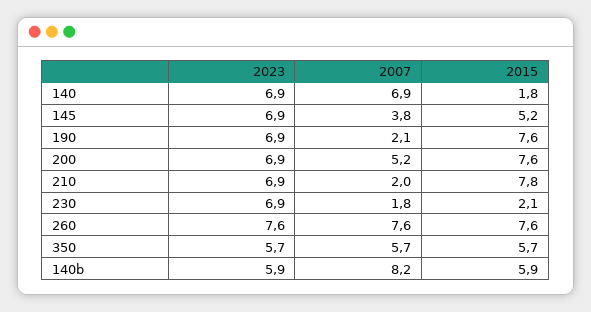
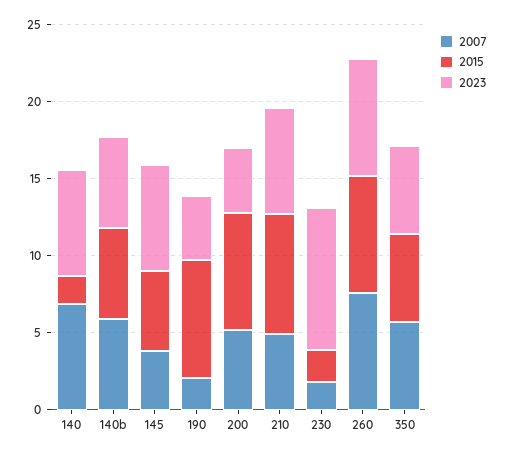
2023, 190: 6.9 -> 4
2023, 200: 6.9 -> 4
2007, 210: 2 -> 5
2023, 230: 6.9 -> 9
2007, 140b: 8.2 -> 6

